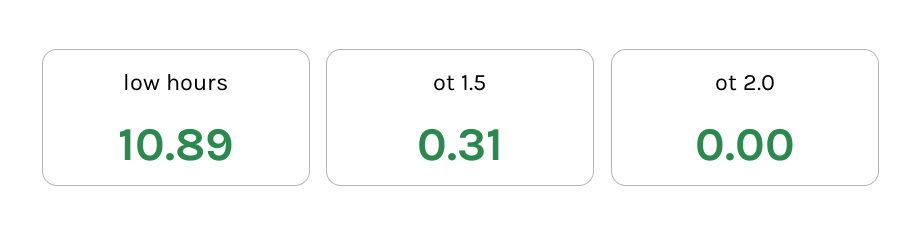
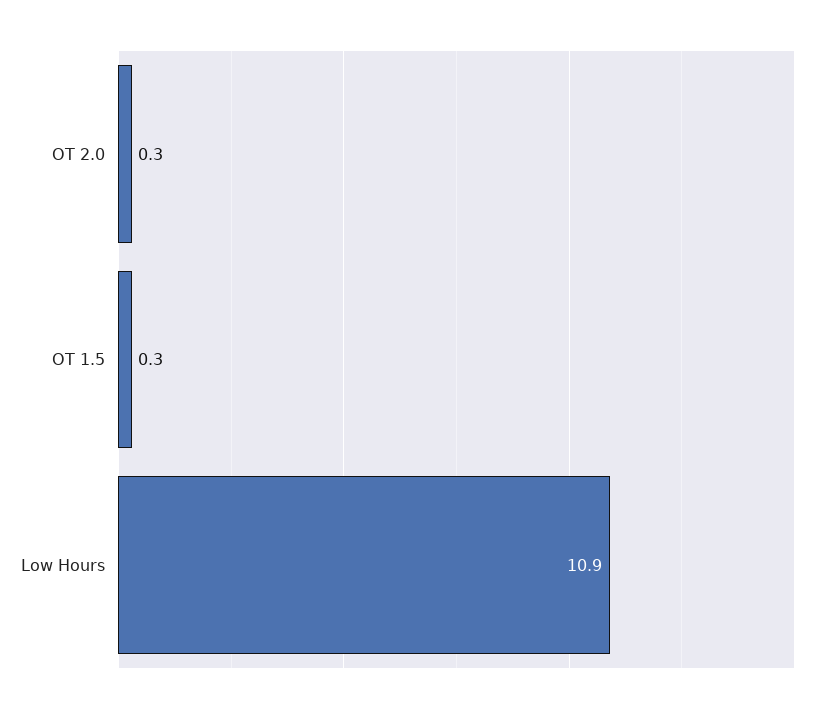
ot 2.0: 0 -> 0.3

